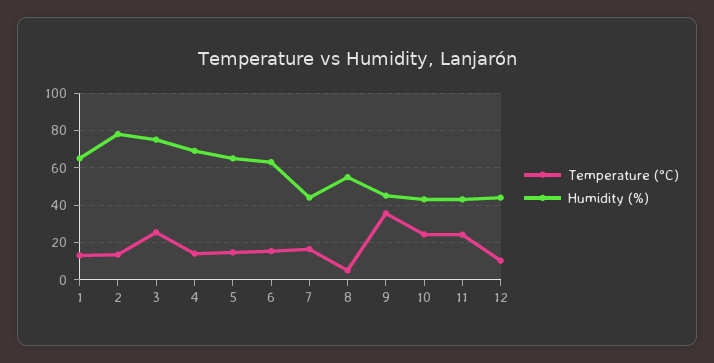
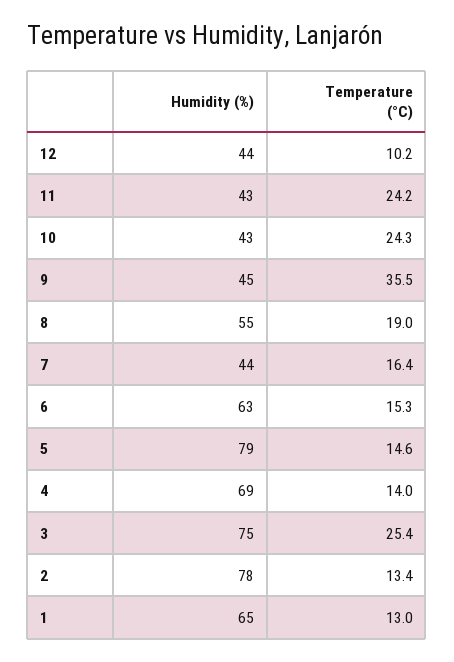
Humidity (%), 5: 65 -> 79
Temperature (°C), 8: 5 -> 19

